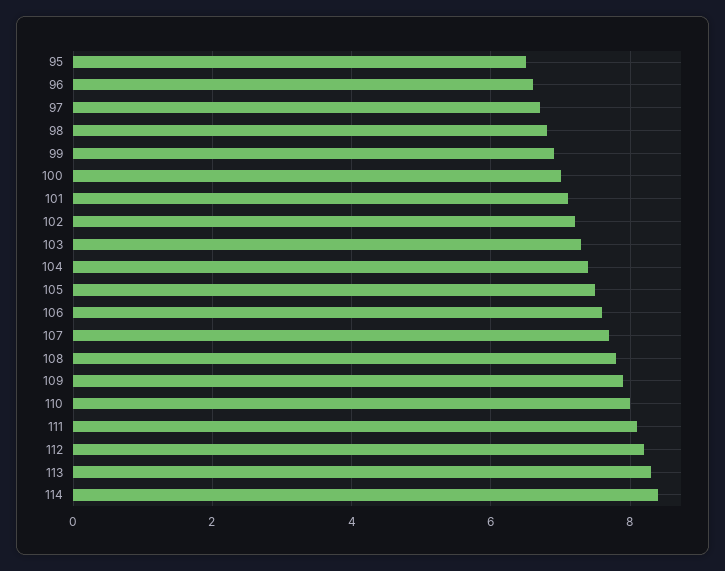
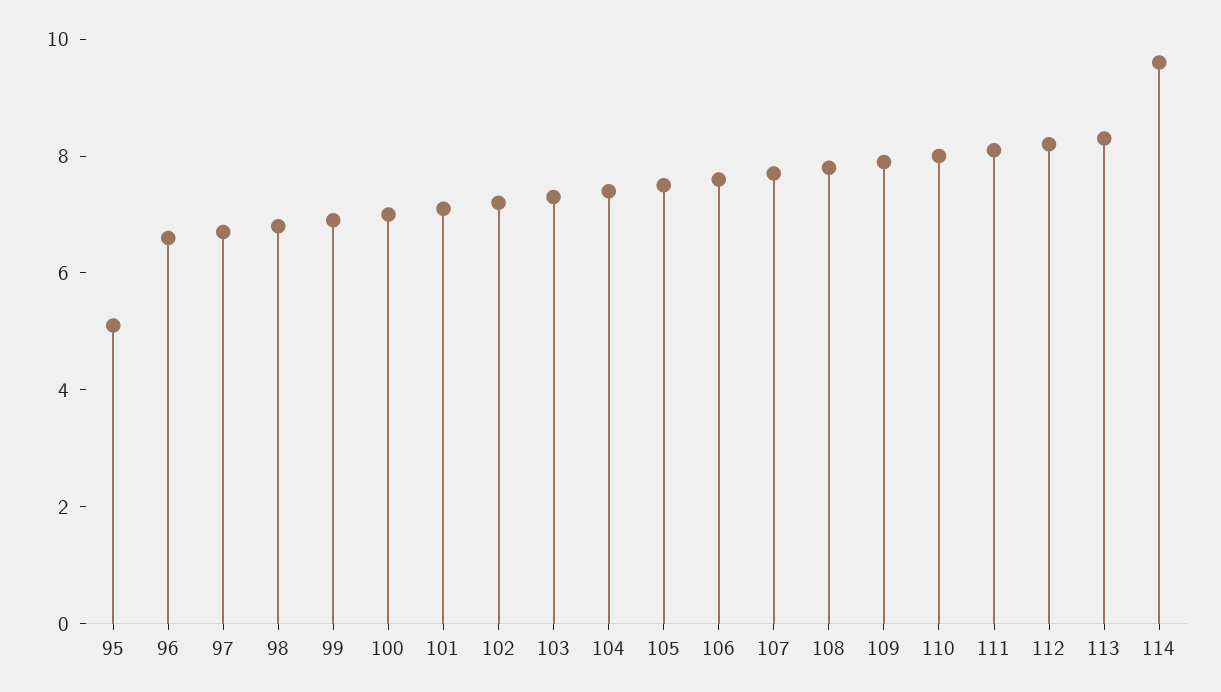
95: 6.5 -> 5
114: 8.5 -> 9.5

